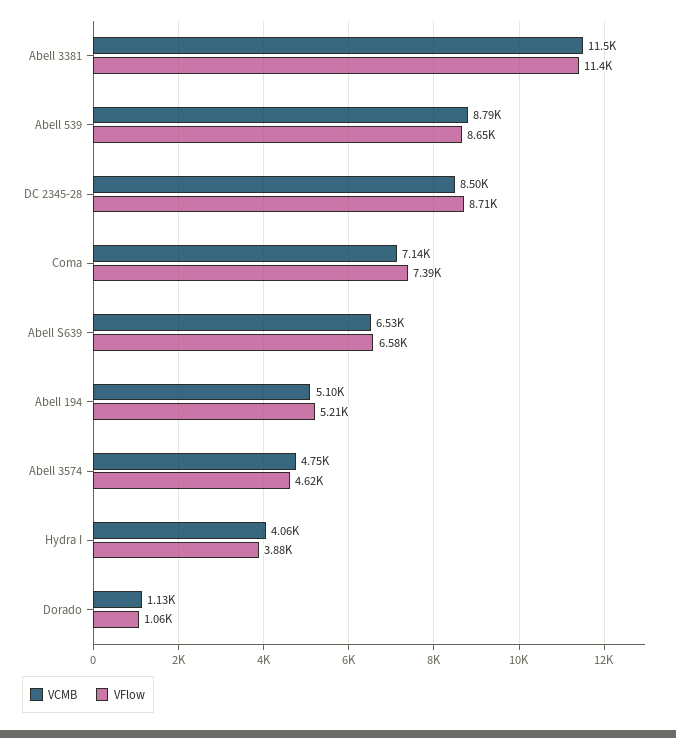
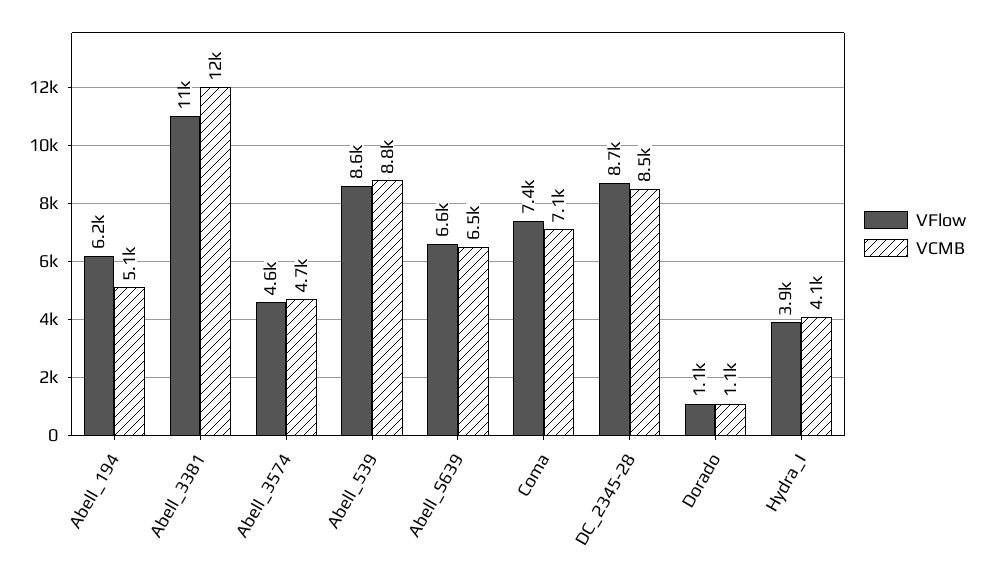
VFlow, Abell 194: 5210 -> 6200

